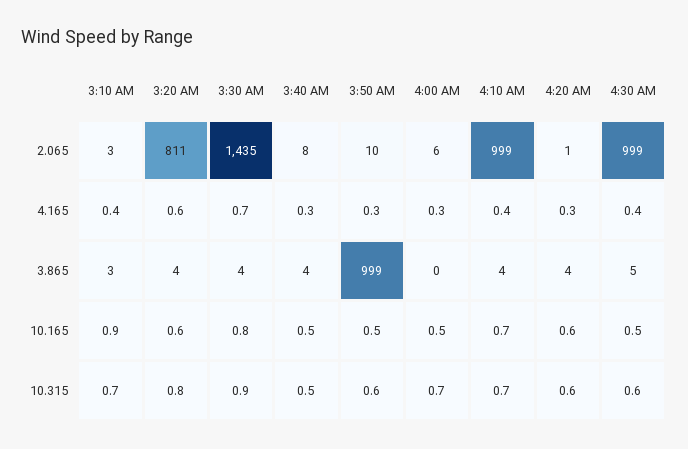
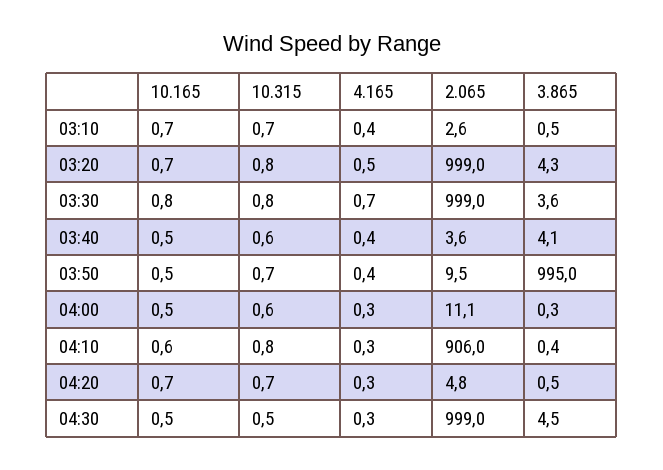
3:20 AM, 2.065: 811 -> 999
3:30 AM, 2.065: 1435 -> 999
3:40 AM, 2.065: 8 -> 3.6
4:00 AM, 2.065: 6 -> 11.1
4:10 AM, 2.065: 999 -> 906
4:20 AM, 2.065: 1 -> 4.8
3:20 AM, 4.165: 0.6 -> 0.5
3:40 AM, 4.165: 0.3 -> 0.4
3:50 AM, 4.165: 0.3 -> 0.4
4:10 AM, 4.165: 0.4 -> 0.3
4:30 AM, 4.165: 0.4 -> 0.3
3:10 AM, 3.865: 3 -> 0.5
3:50 AM, 3.865: 999 -> 995
4:10 AM, 3.865: 4 -> 0.4
4:20 AM, 3.865: 4 -> 0.5
3:10 AM, 10.165: 0.9 -> 0.7
3:20 AM, 10.165: 0.6 -> 0.7
4:10 AM, 10.165: 0.7 -> 0.6
4:20 AM, 10.165: 0.6 -> 0.7
3:30 AM, 10.315: 0.9 -> 0.8
3:40 AM, 10.315: 0.5 -> 0.6
3:50 AM, 10.315: 0.6 -> 0.7
4:00 AM, 10.315: 0.7 -> 0.6
4:10 AM, 10.315: 0.7 -> 0.8
4:20 AM, 10.315: 0.6 -> 0.7
4:30 AM, 10.315: 0.6 -> 0.5

